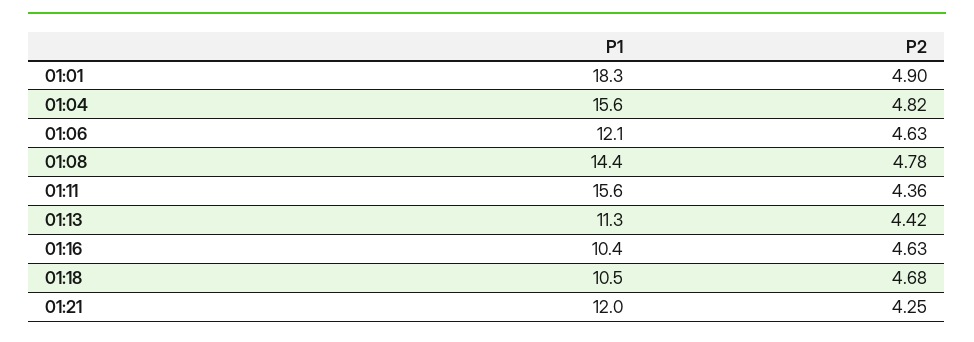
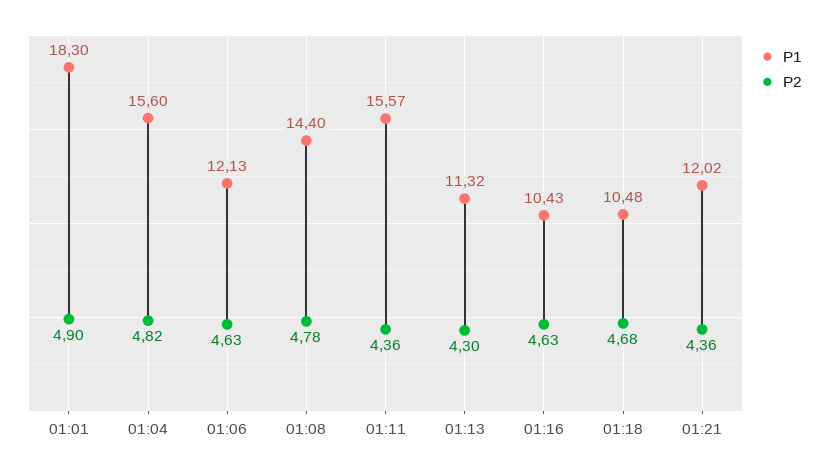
P2, 01:13: 4.42 -> 4.3
P2, 01:21: 4.25 -> 4.36

